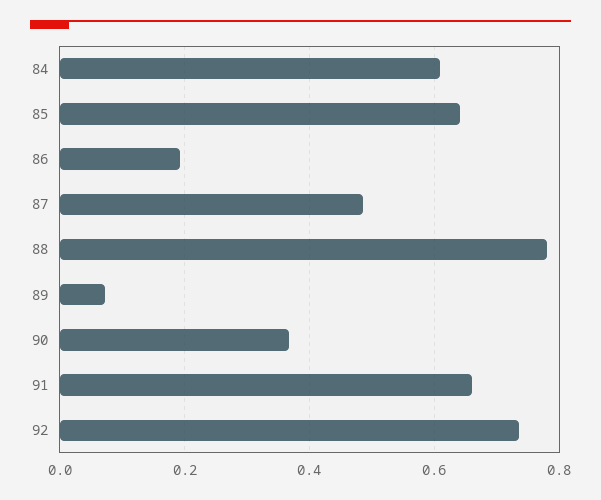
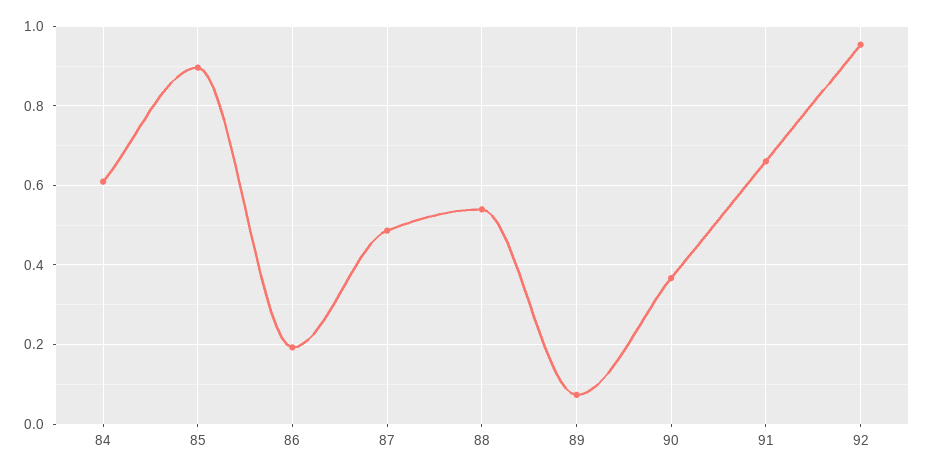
85: 0.64 -> 0.9
88: 0.78 -> 0.54
92: 0.74 -> 0.96

